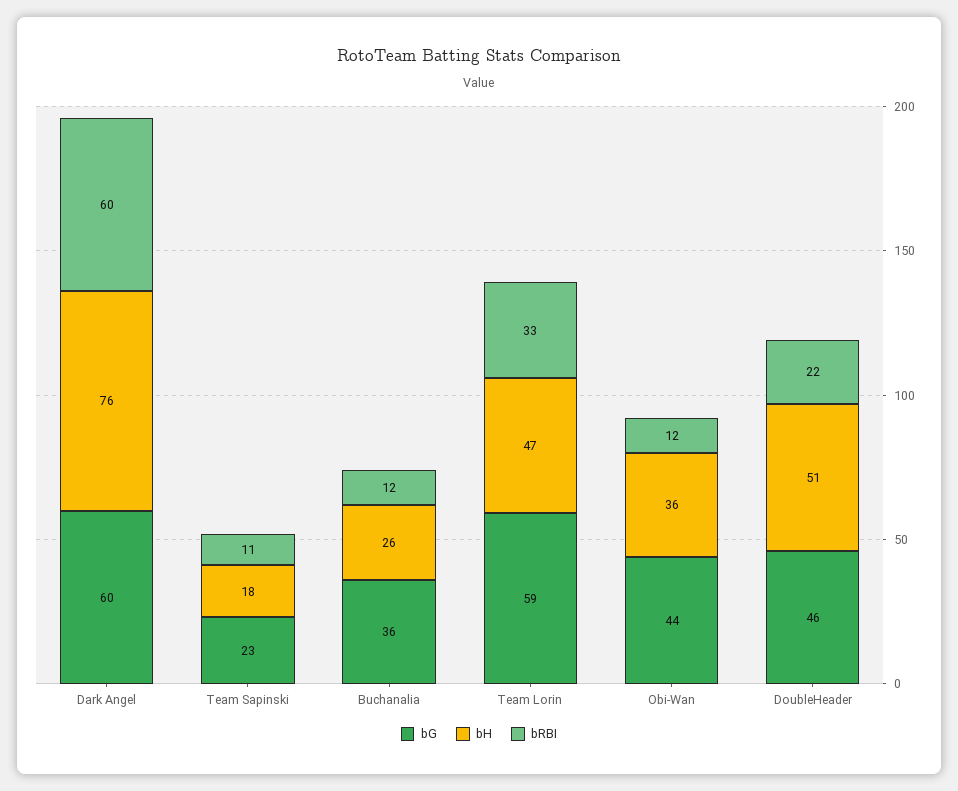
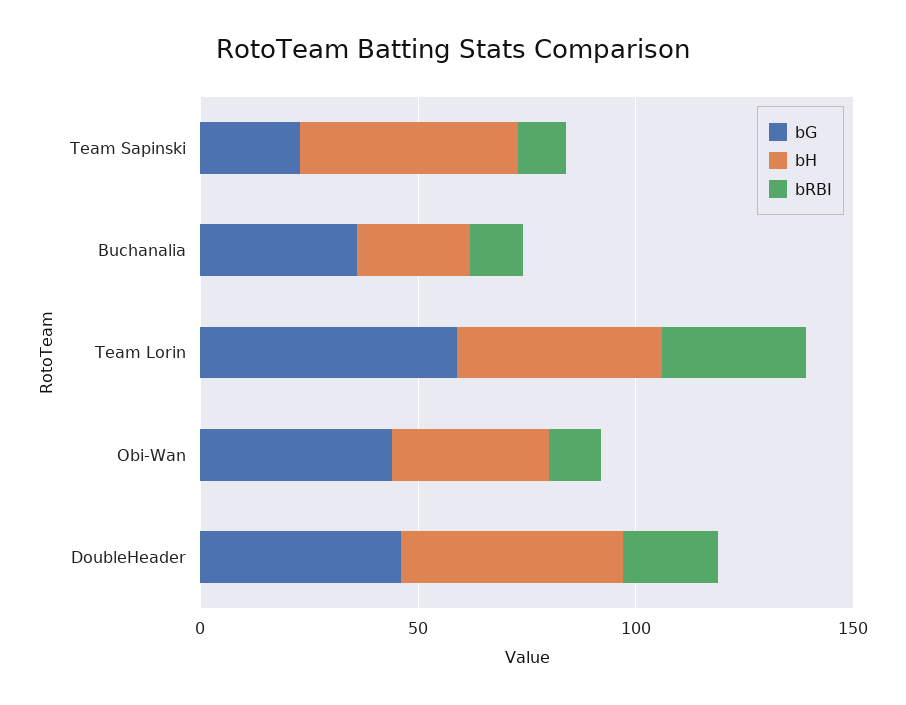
bG, Dark Angel: 60 -> none
bH, Dark Angel: 76 -> none
bRBI, Dark Angel: 60 -> none
bH, Team Sapinski: 18 -> 50

